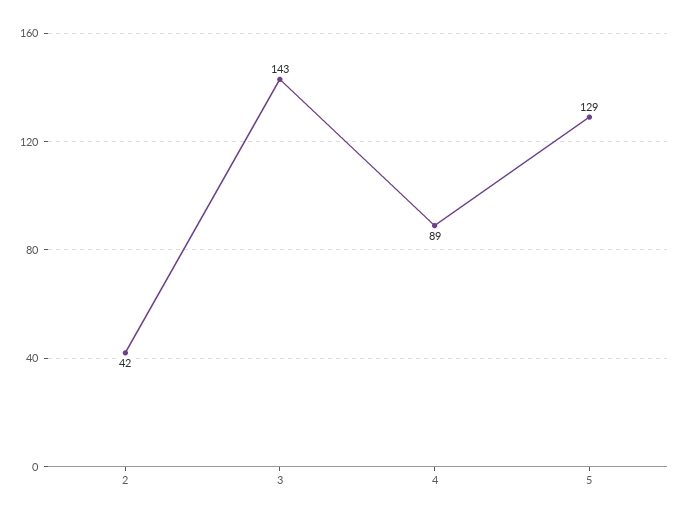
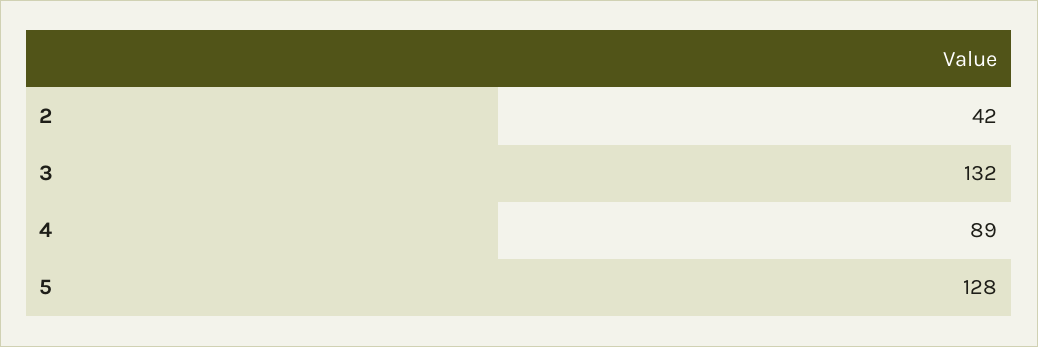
3: 143 -> 132
5: 129 -> 128

